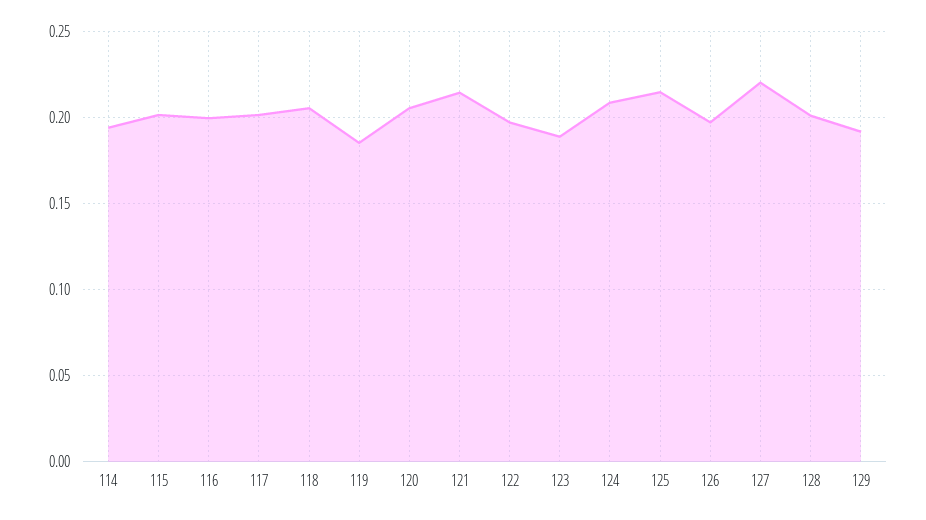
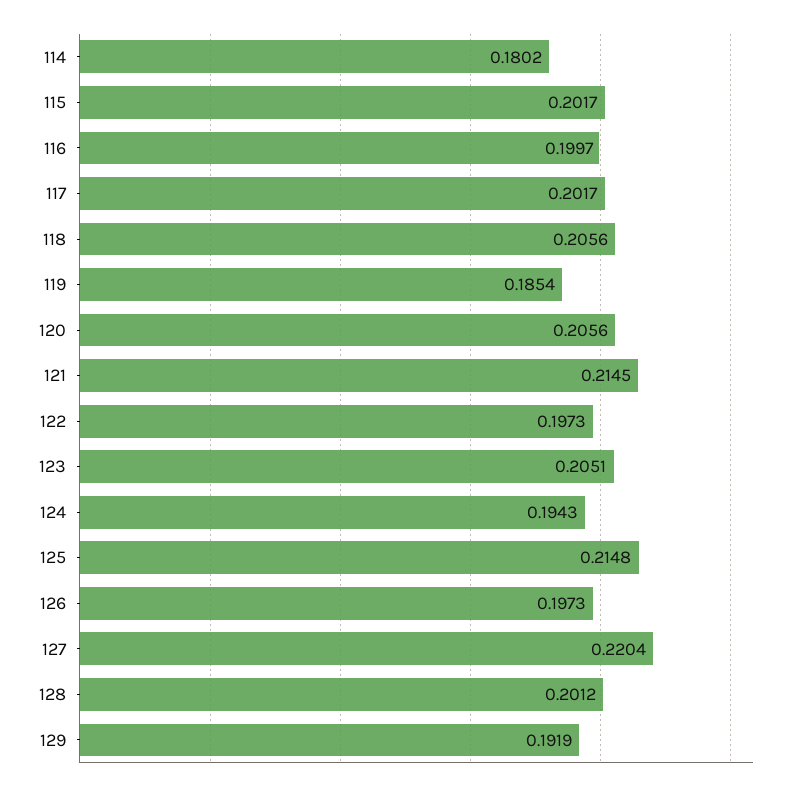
114: 0.195 -> 0.1802
123: 0.19 -> 0.2051
124: 0.21 -> 0.1943

